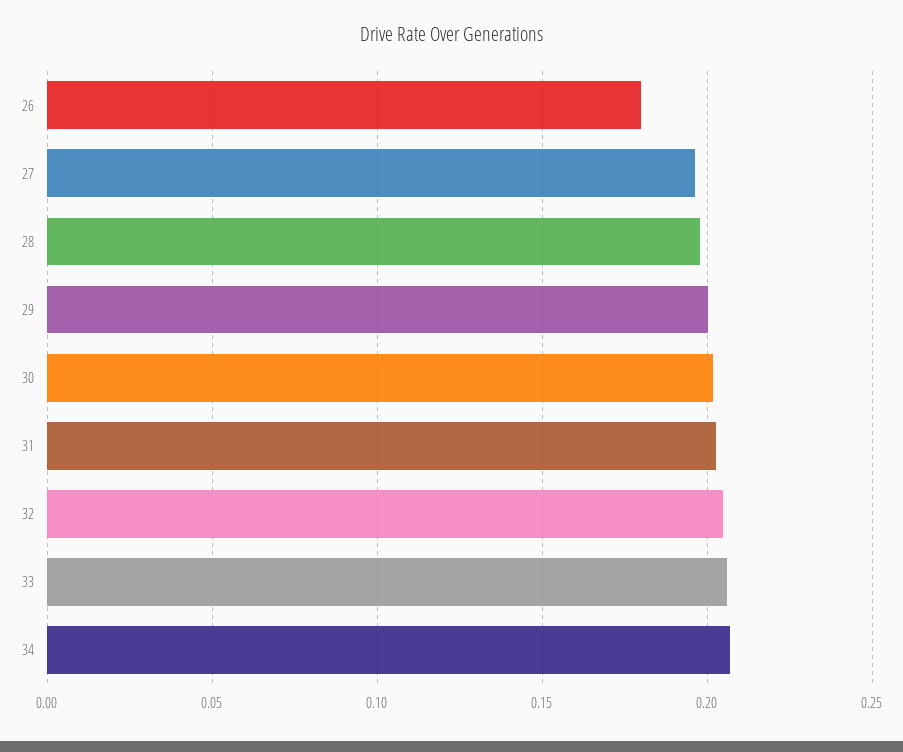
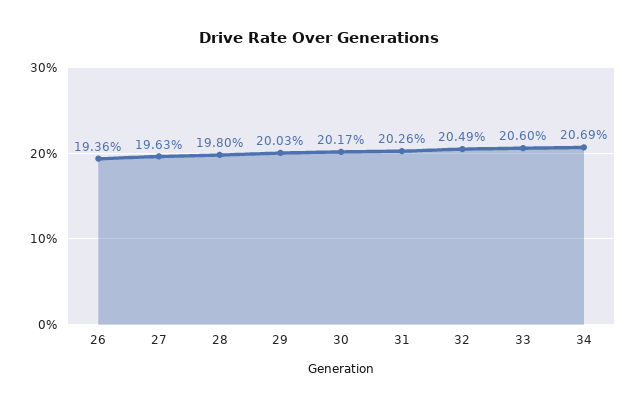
26: 0.18 -> 0.1936

